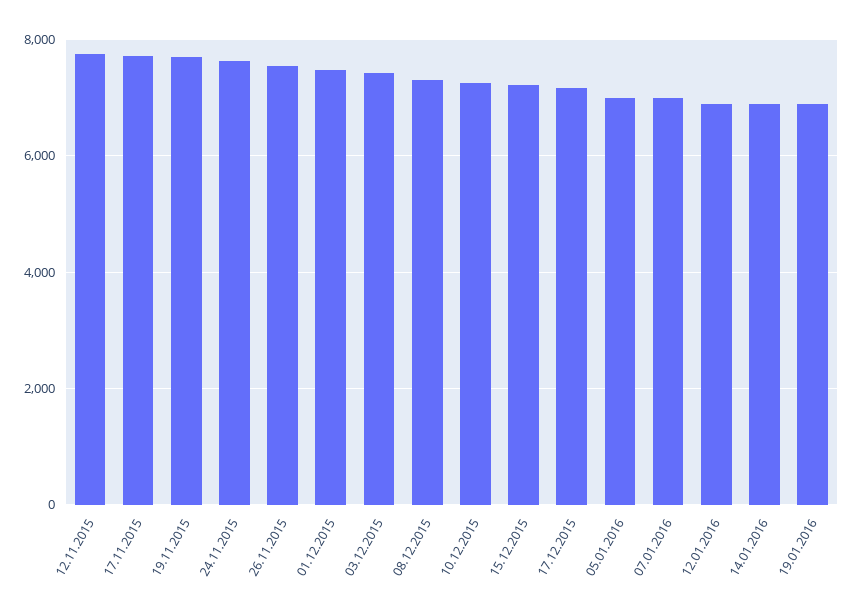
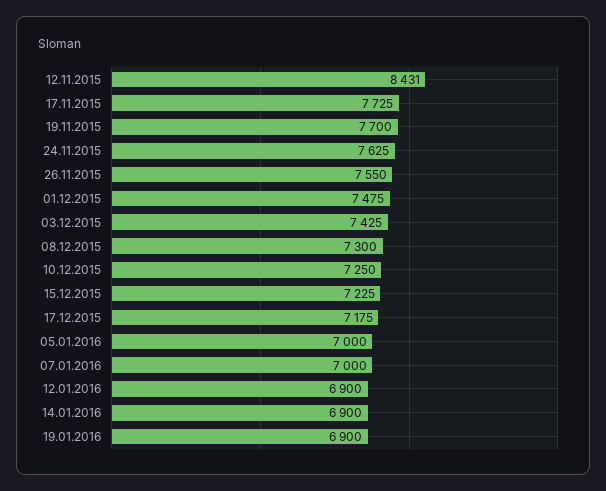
12.11.2015: 7800 -> 8431

